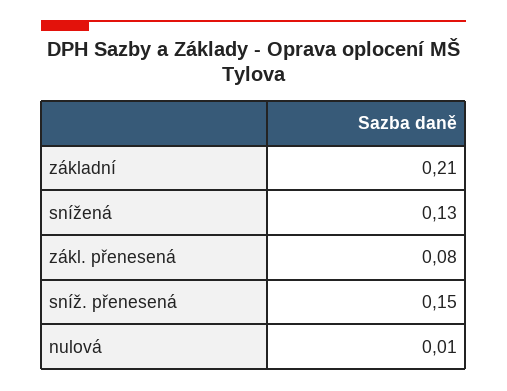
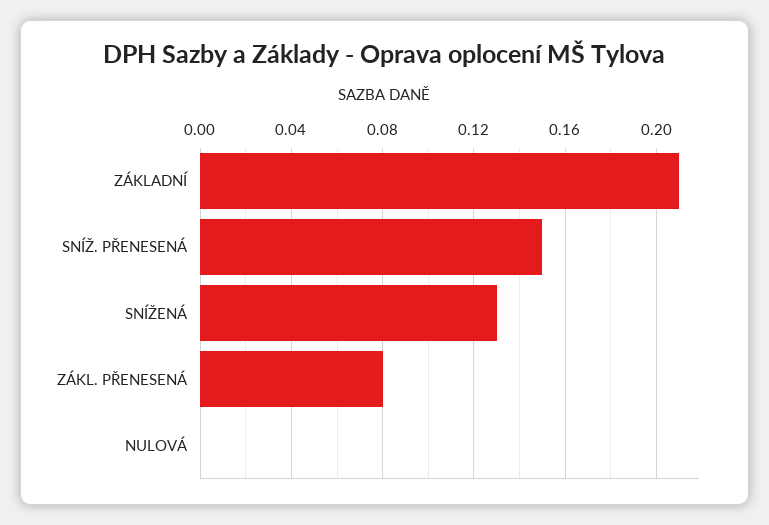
nulová: 0.01 -> 0

